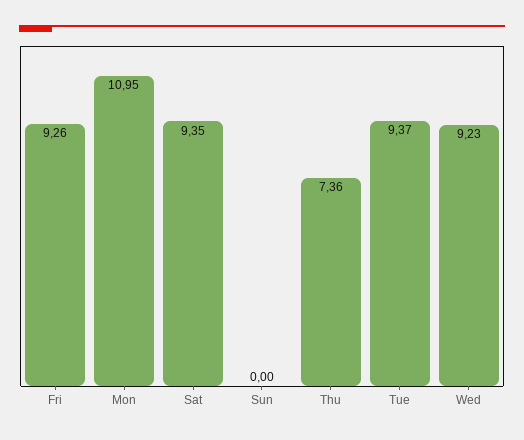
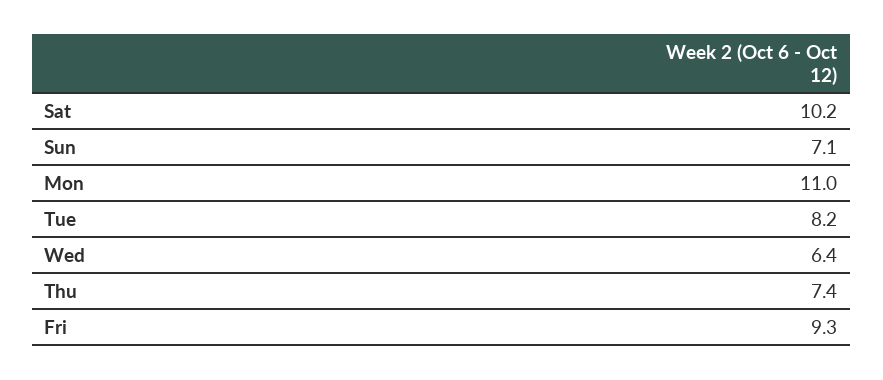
Sat: 9.35 -> 10.2
Sun: 0 -> 7.1
Tue: 9.37 -> 8.2
Wed: 9.23 -> 6.4

